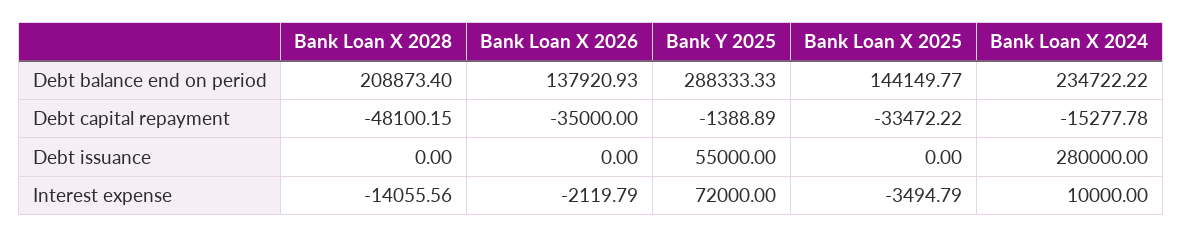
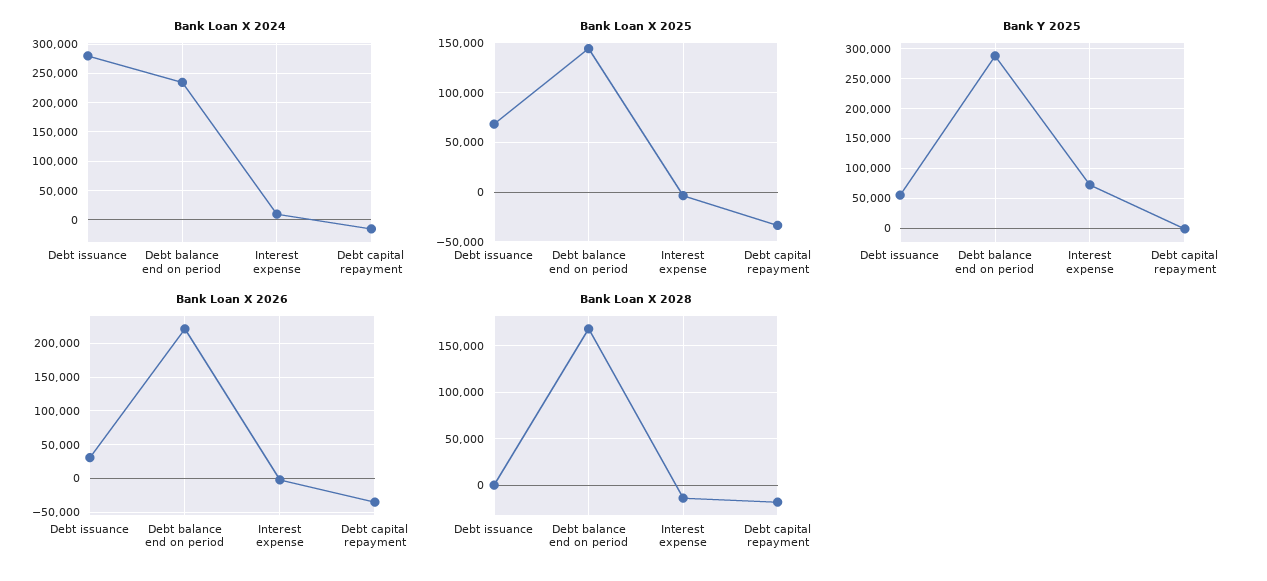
Bank Loan X 2028, Debt balance end on period: 208873.4 -> 170000
Bank Loan X 2026, Debt balance end on period: 137920.93 -> 220000
Bank Loan X 2028, Debt capital repayment: -48100.15 -> -20000
Bank Loan X 2026, Debt issuance: 0 -> 30000
Bank Loan X 2025, Debt issuance: 0 -> 70000

